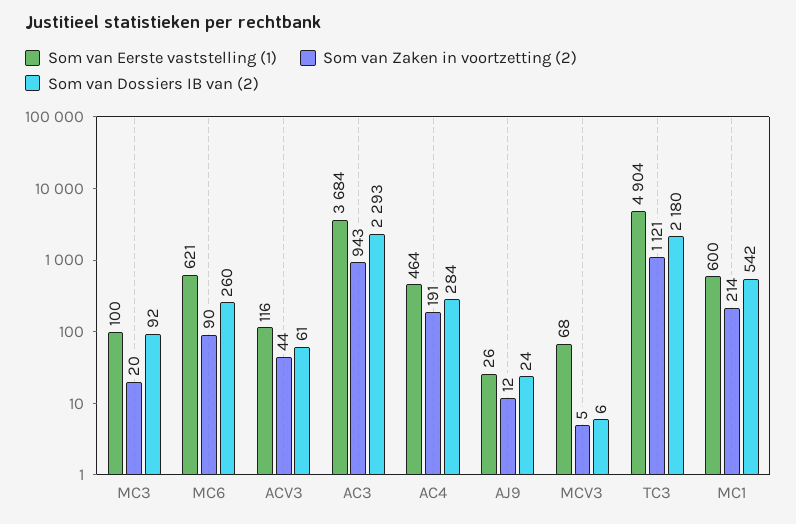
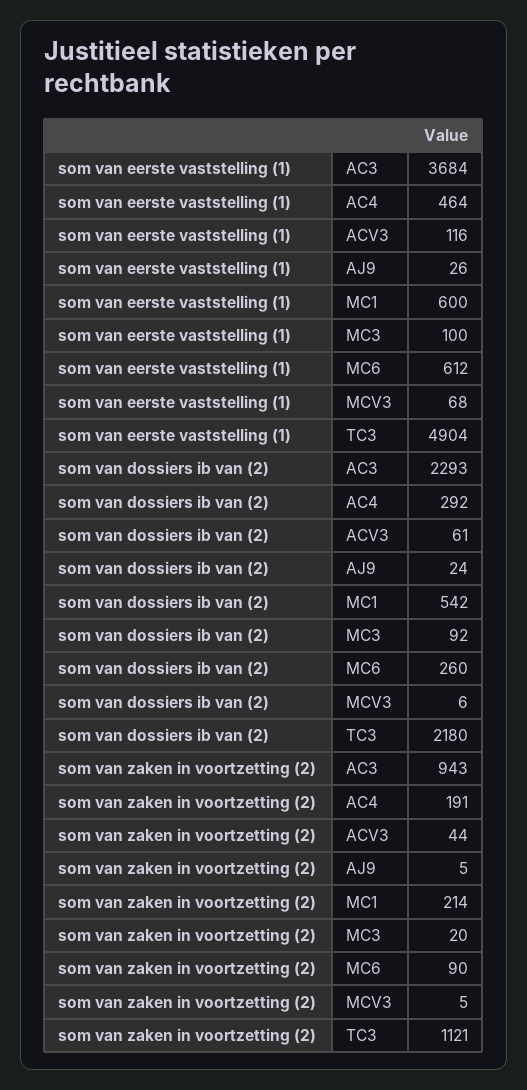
Som van Eerste vaststelling (1), MC6: 621 -> 612
Som van Dossiers IB van (2), AC4: 284 -> 292
Som van Zaken in voortzetting (2), AJ9: 12 -> 5

